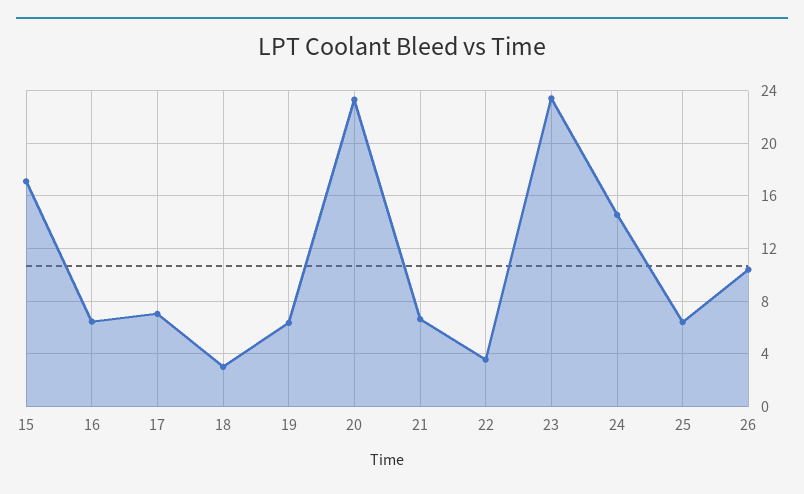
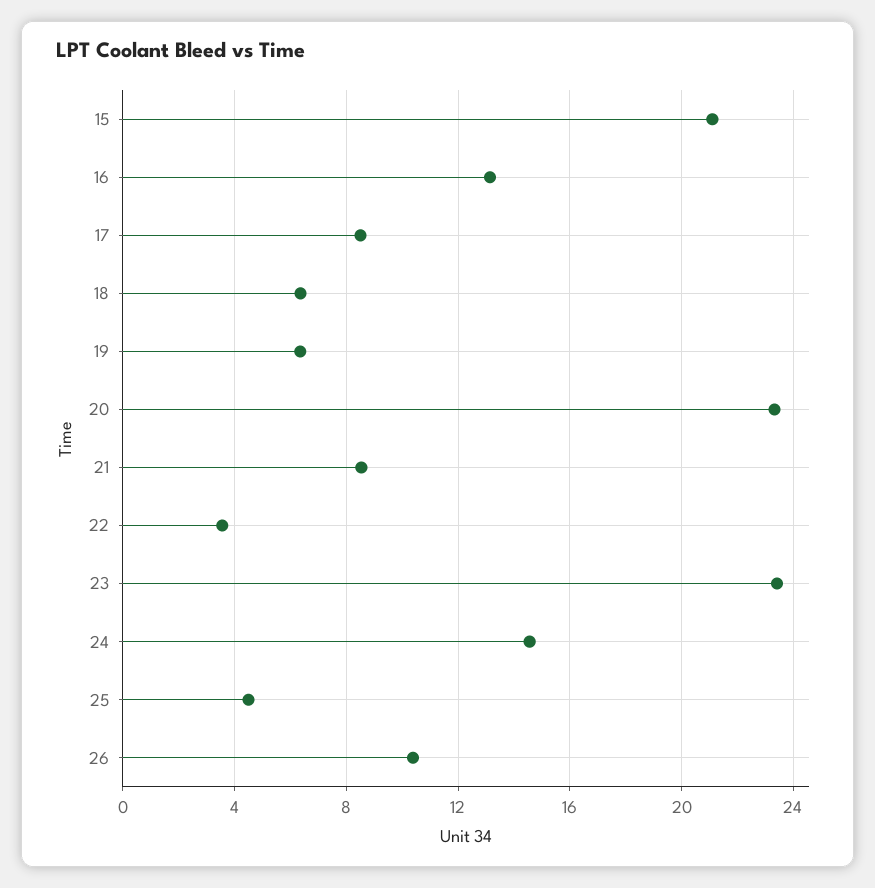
15: 17 -> 21
16: 6.5 -> 13
17: 7 -> 8.5
18: 3 -> 6.5
21: 6.5 -> 8.5
25: 6.5 -> 4.5

